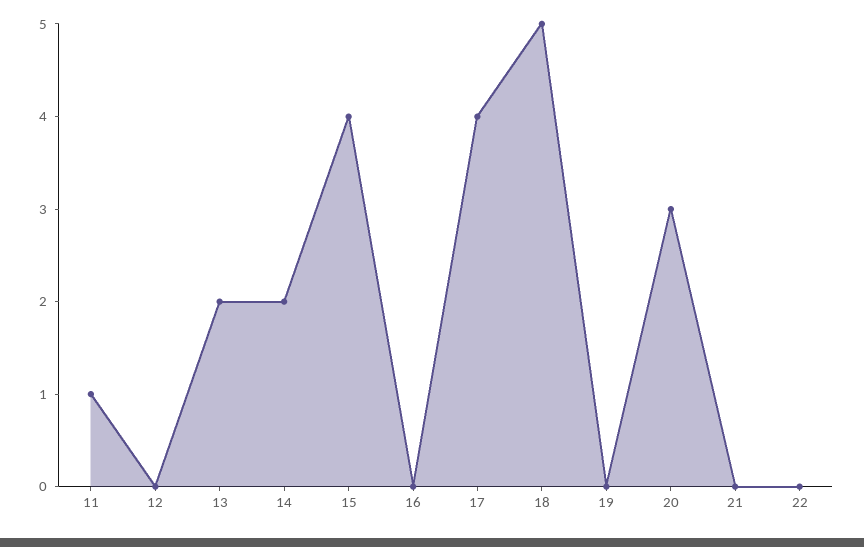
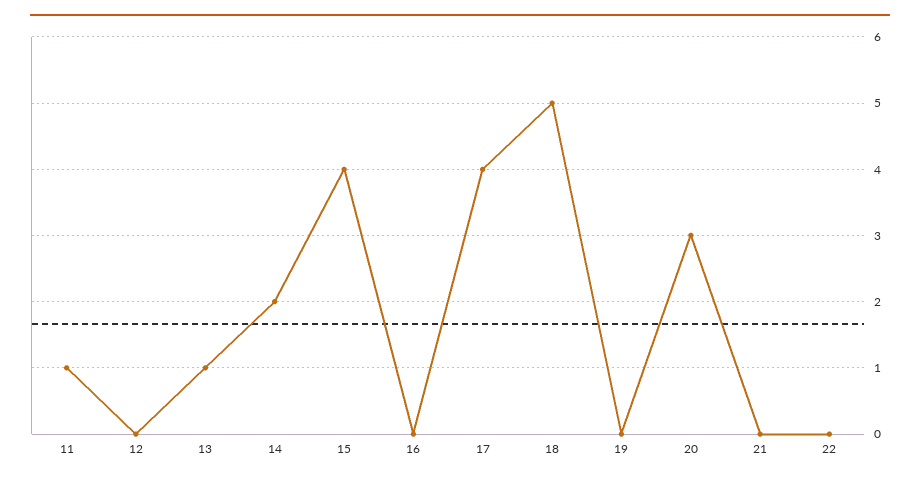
13: 2 -> 1

